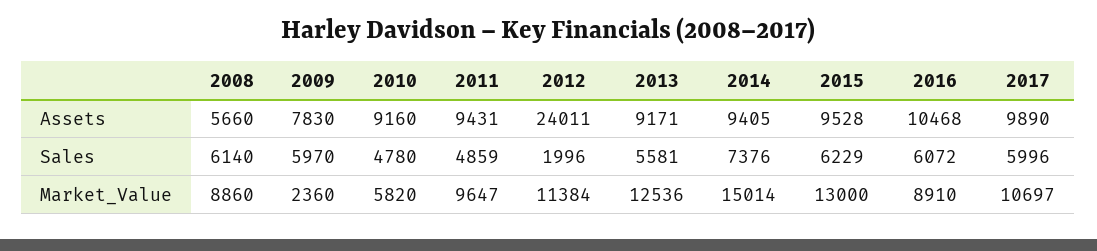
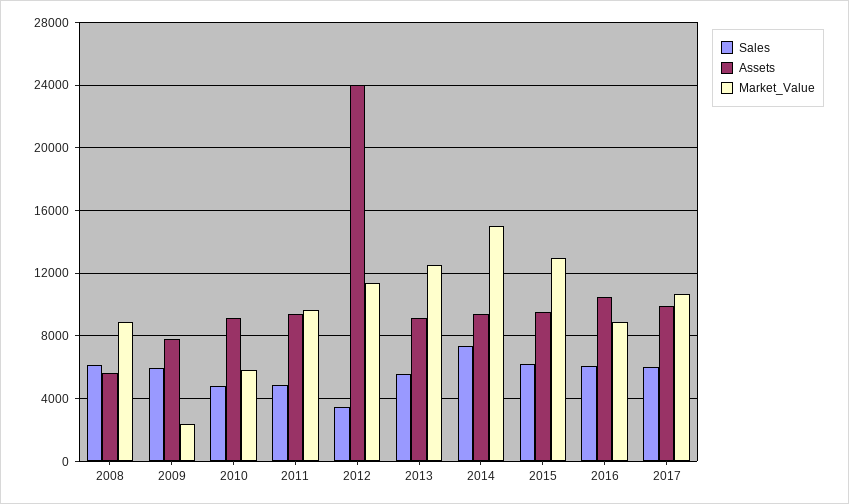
Sales, 2012: 1996 -> 3500

